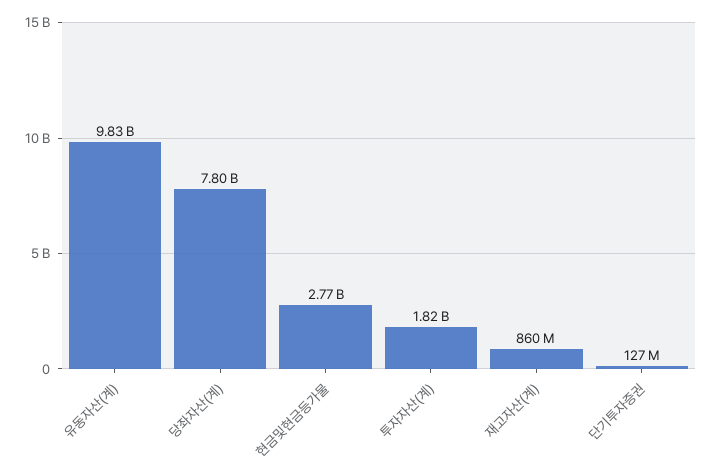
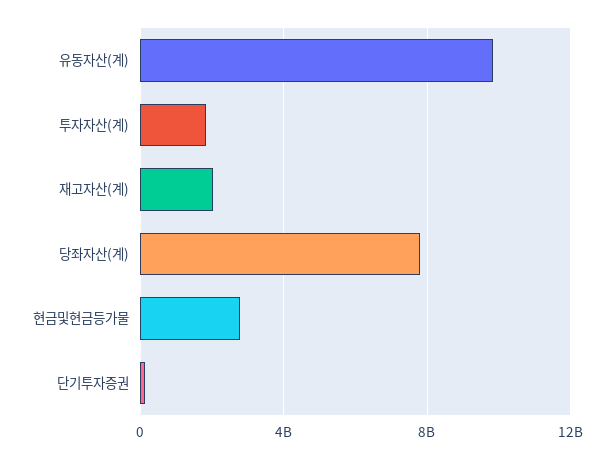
재고자산(계): 860000000 -> 2000000000

